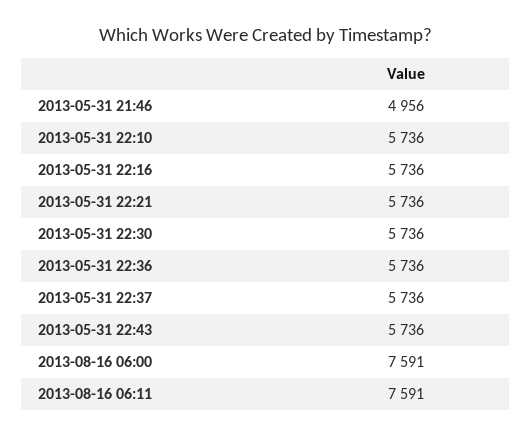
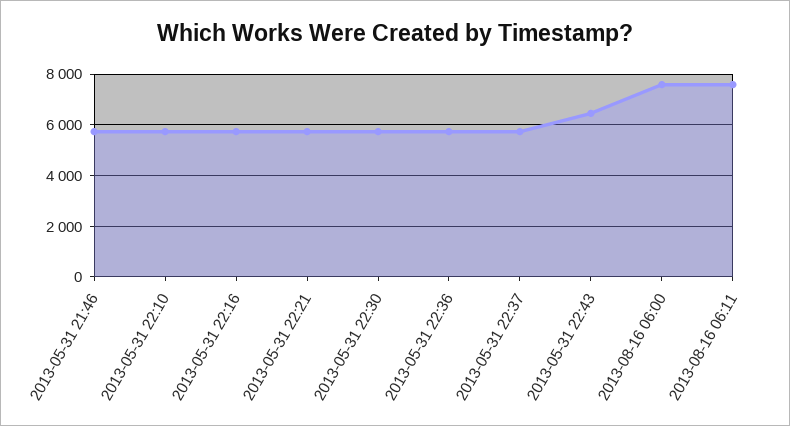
2013-05-31 21:46: 4956 -> 5750
2013-05-31 22:43: 5736 -> 6500

